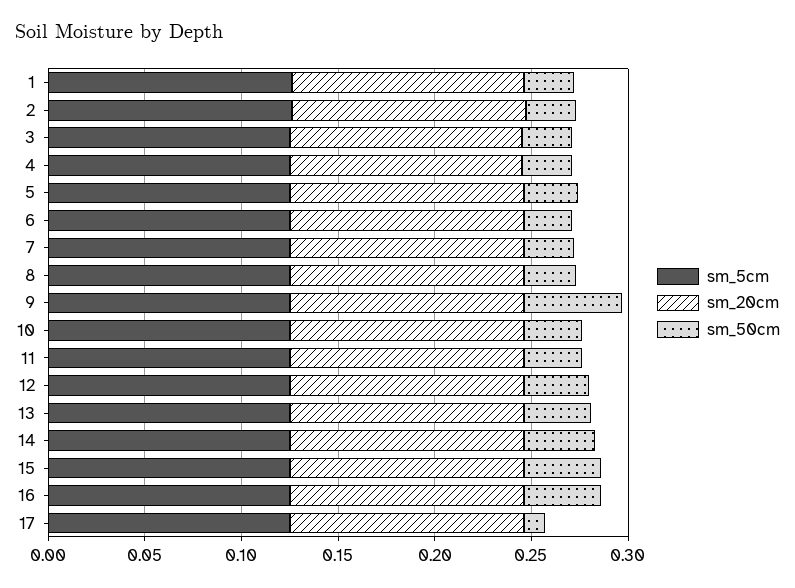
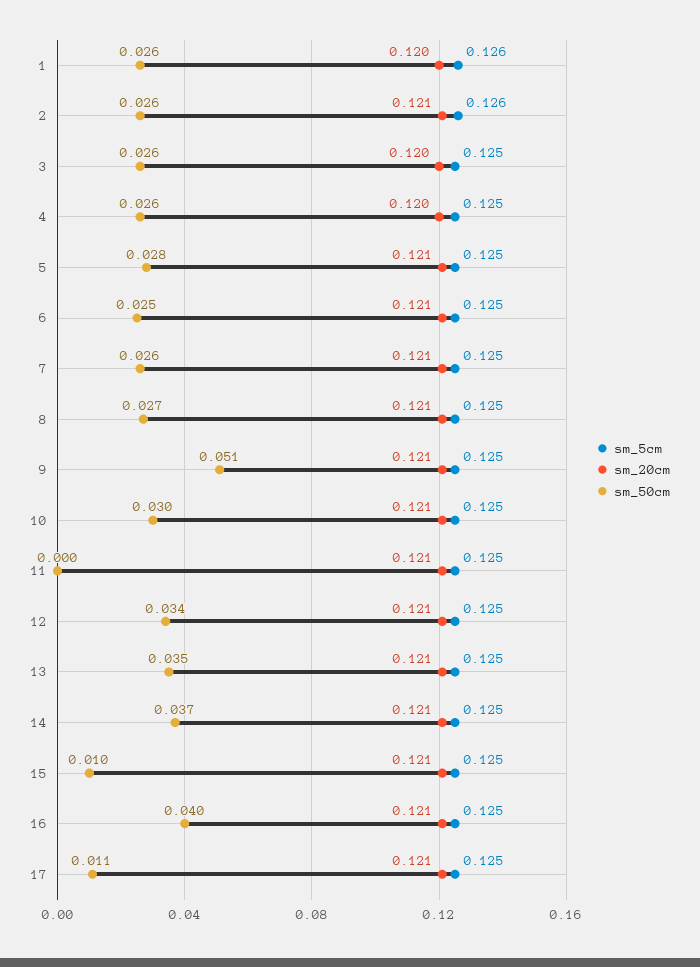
sm_50cm, 11: 0.03 -> 0
sm_50cm, 15: 0.04 -> 0.01

